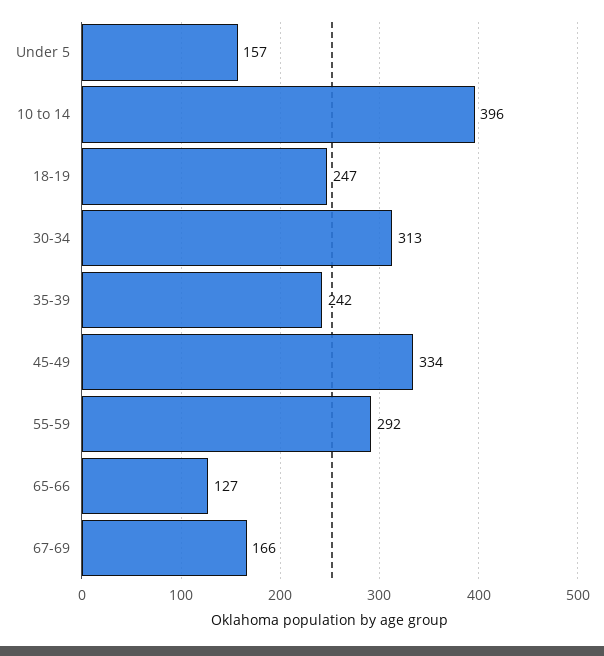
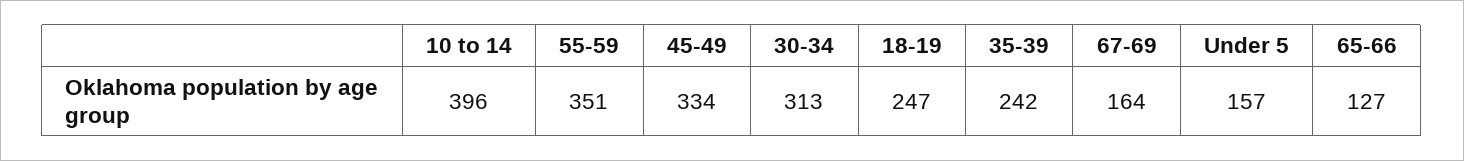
55-59: 292 -> 351
67-69: 166 -> 164

